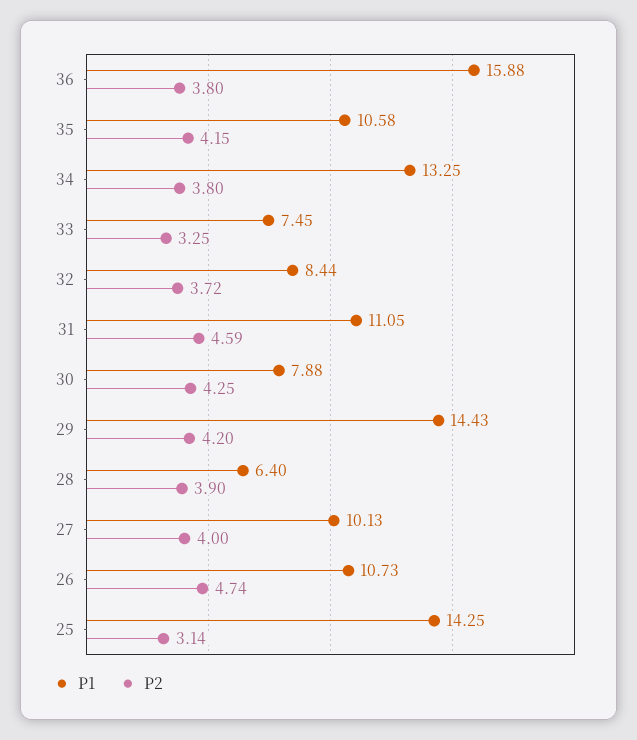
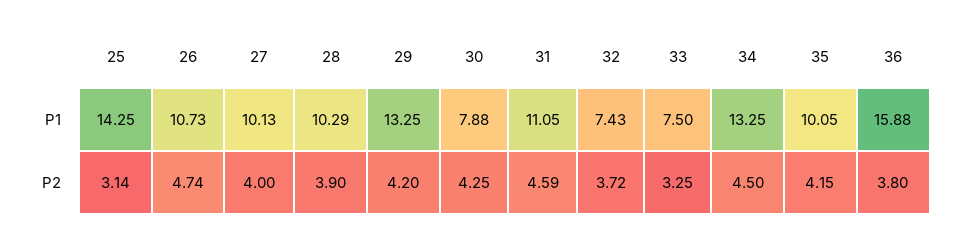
P1, 35: 10.58 -> 10.05
P2, 34: 3.8 -> 4.5
P1, 33: 7.45 -> 7.5
P1, 32: 8.44 -> 7.43
P1, 29: 14.43 -> 13.25
P1, 28: 6.4 -> 10.29

